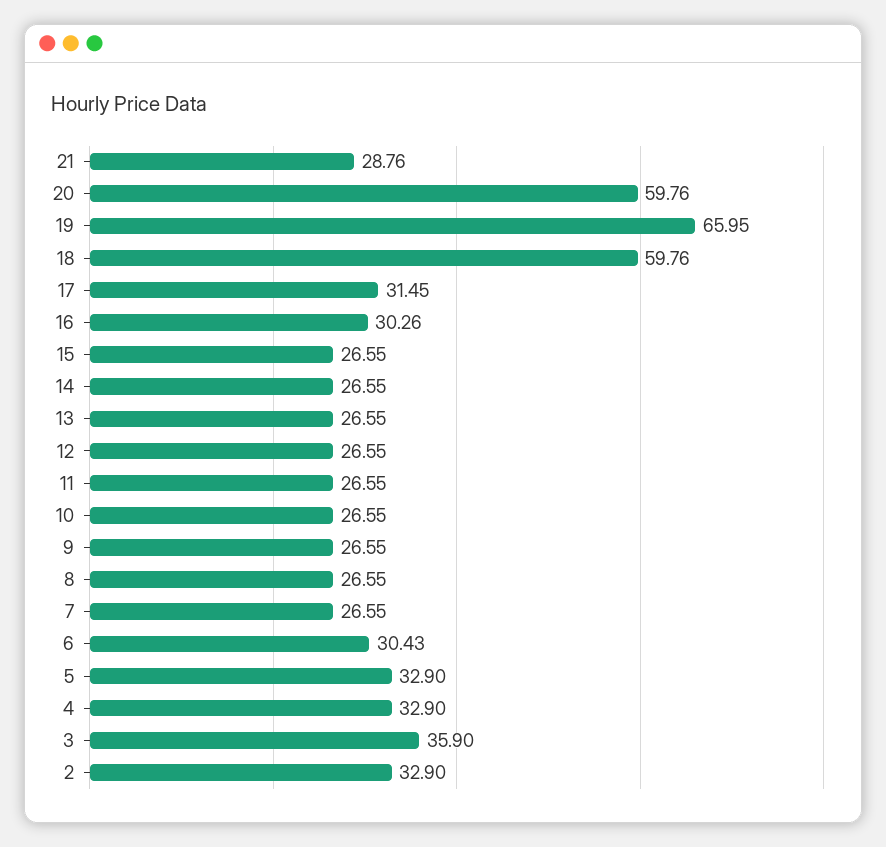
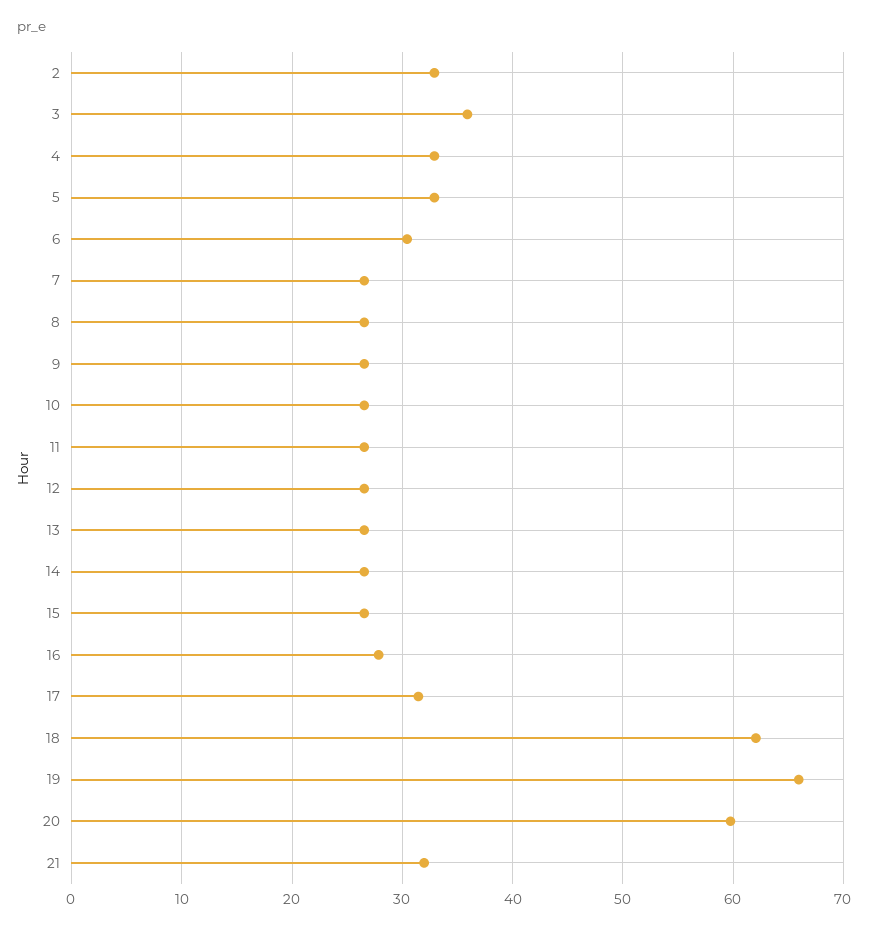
21: 28.76 -> 32
18: 59.76 -> 62
16: 30.26 -> 28

